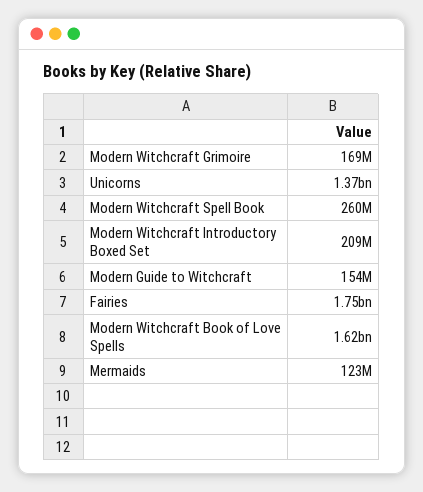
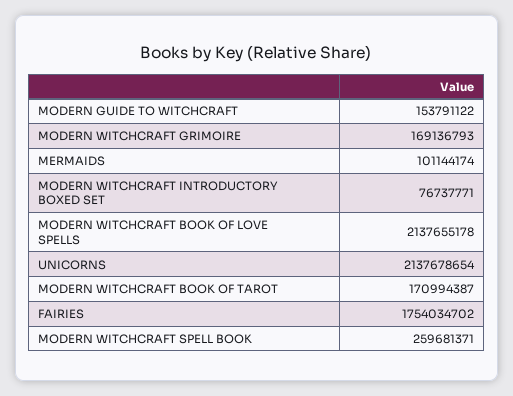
Unicorns: 1370000000 -> 2137678654
Modern Witchcraft Introductory Boxed Set: 209000000 -> 76737771
Modern Witchcraft Book of Love Spells: 1620000000 -> 2137655178
Mermaids: 123000000 -> 101144174
MODERN WITCHCRAFT BOOK OF TAROT: none -> 170994387

